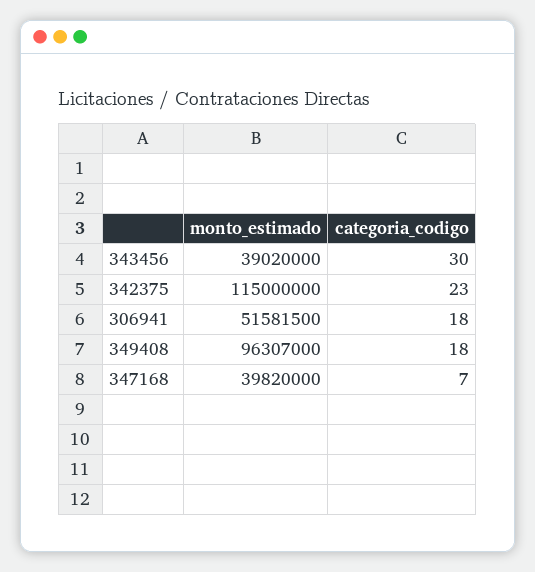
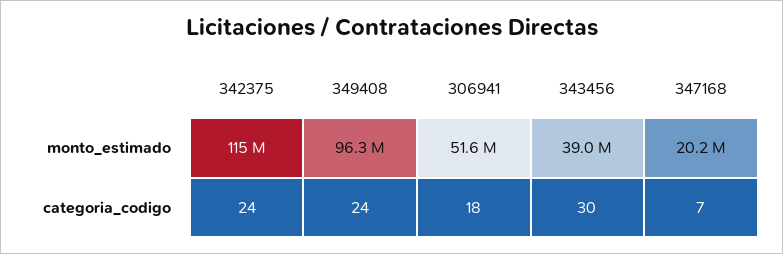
categoria_codigo, 342375: 23 -> 24
categoria_codigo, 349408: 18 -> 24
monto_estimado, 347168: 39820000 -> 20200000

